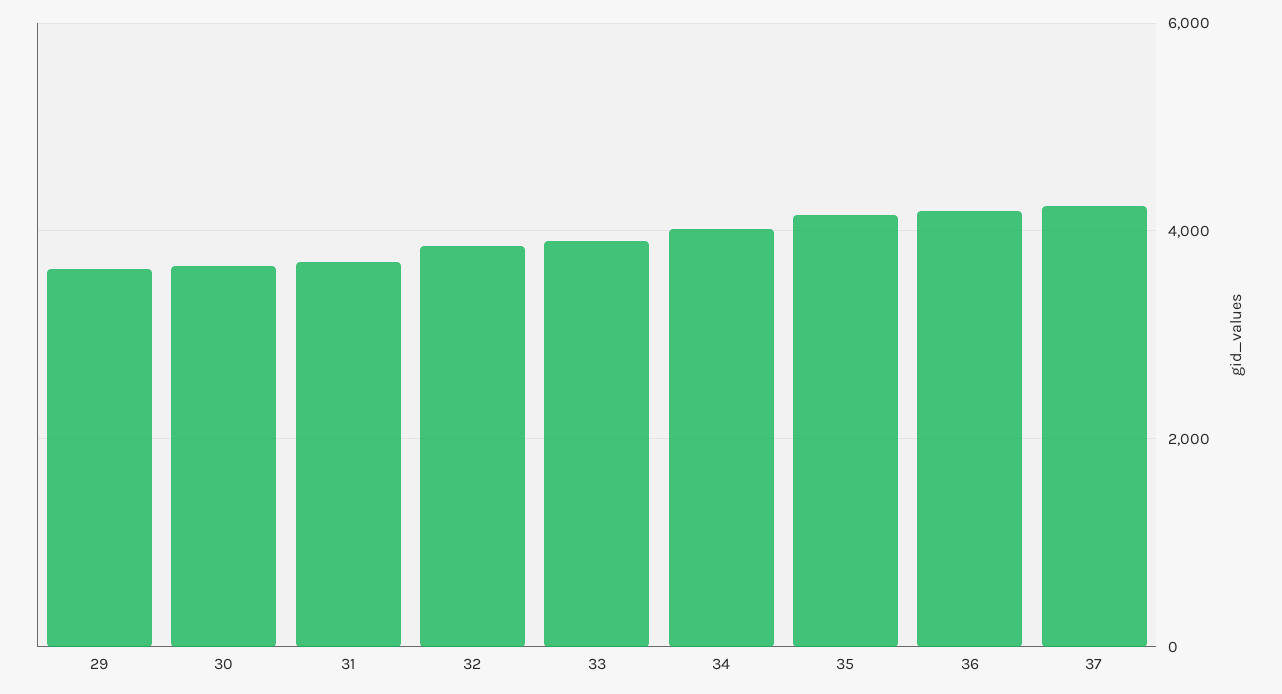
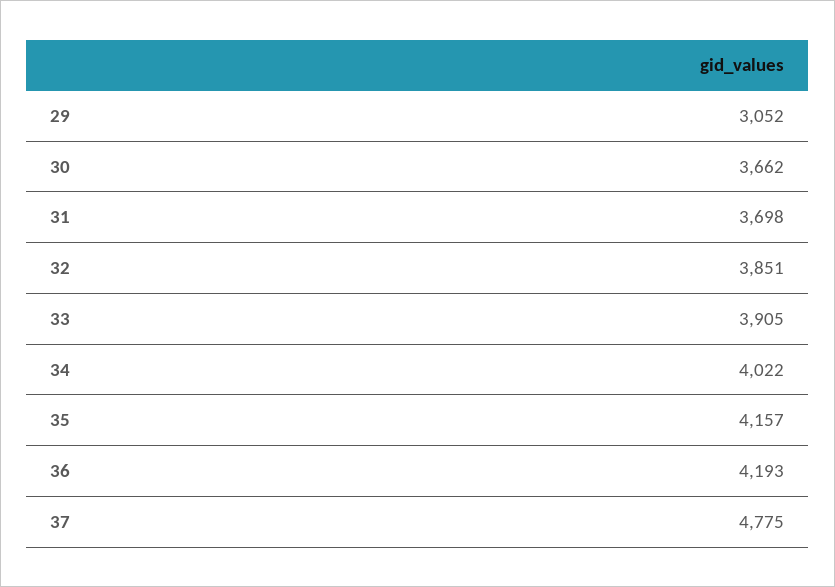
29: 3600 -> 3052
37: 4200 -> 4775

